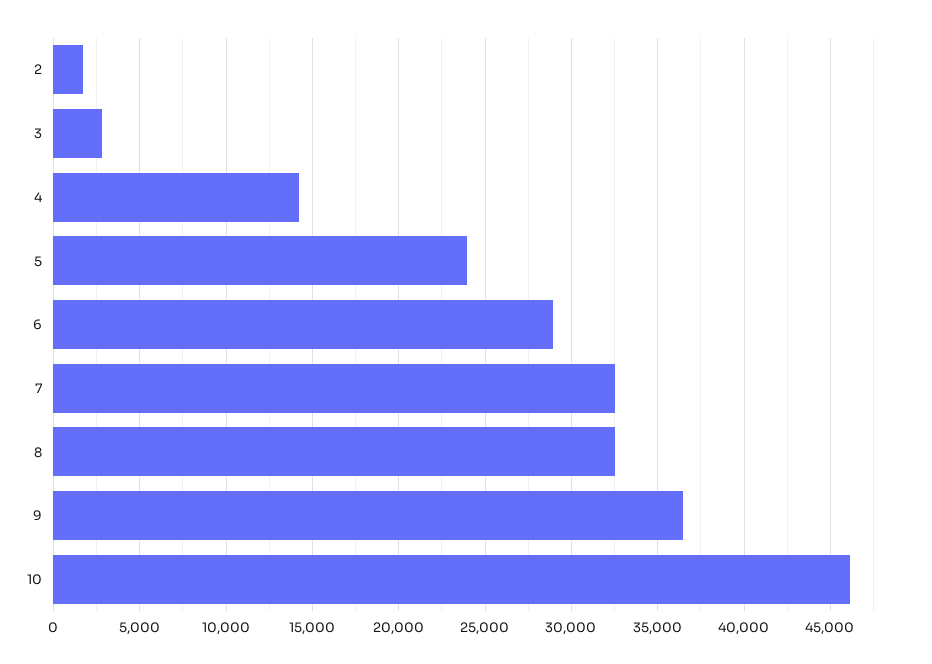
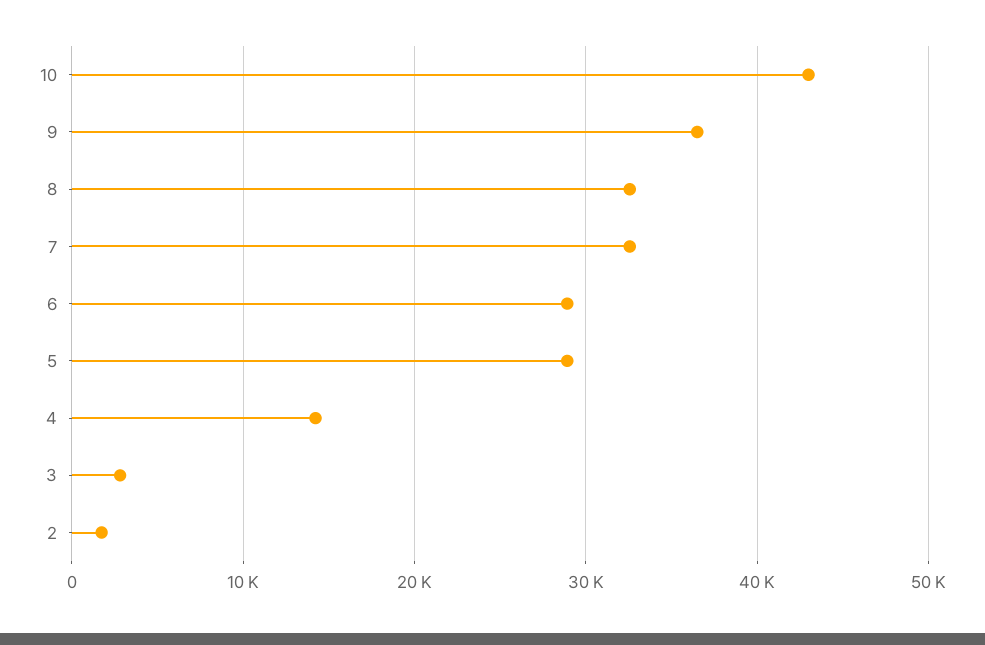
5: 24000 -> 29000
10: 46000 -> 43000

